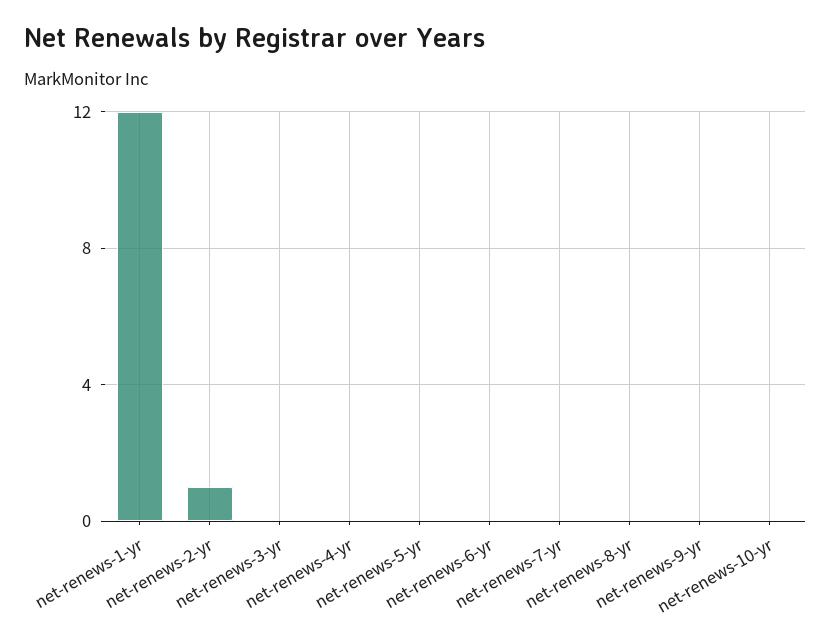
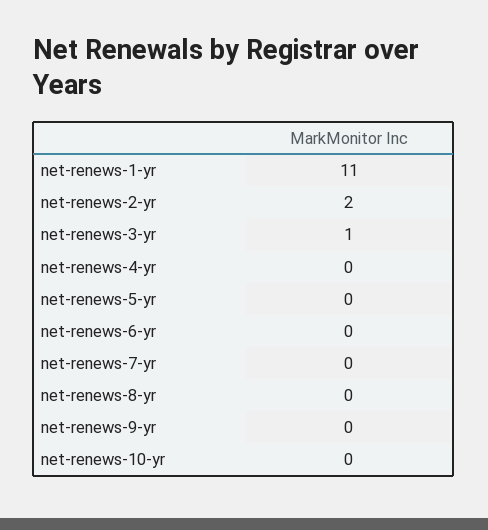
net-renews-1-yr: 12 -> 11
net-renews-2-yr: 1 -> 2
net-renews-3-yr: 0 -> 1

